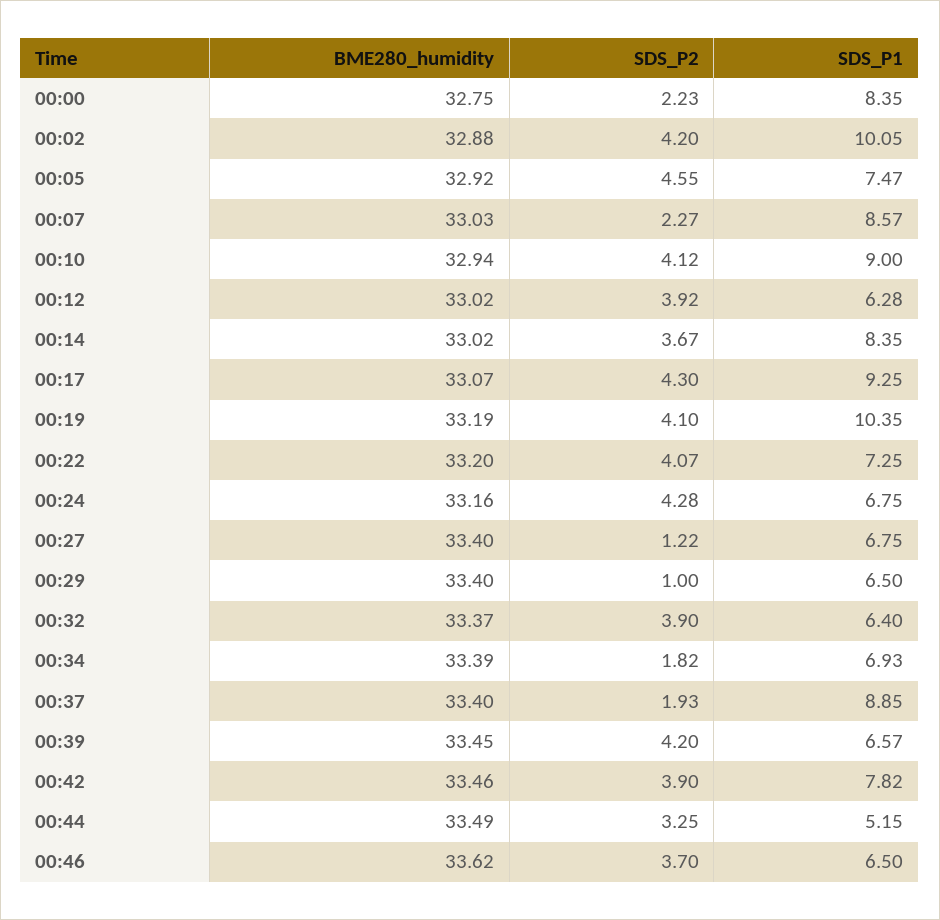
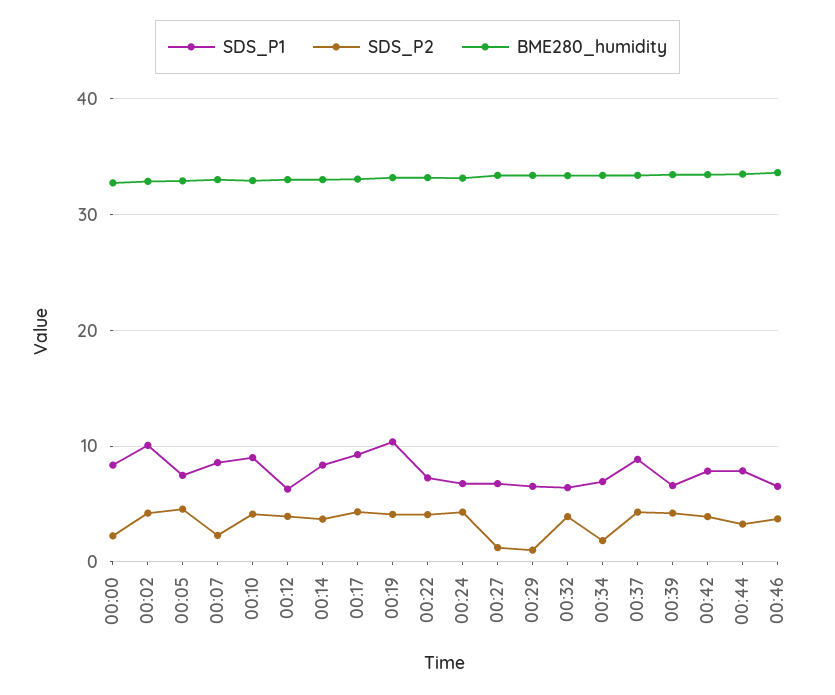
SDS_P2, 00:37: 1.93 -> 4
SDS_P1, 00:44: 5.15 -> 8

